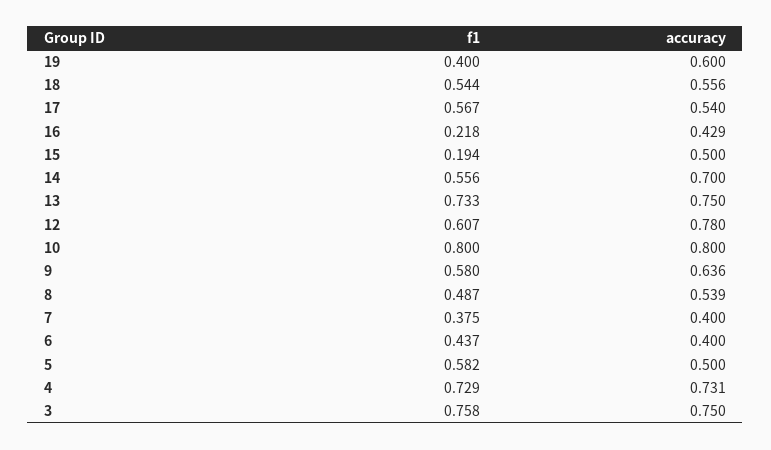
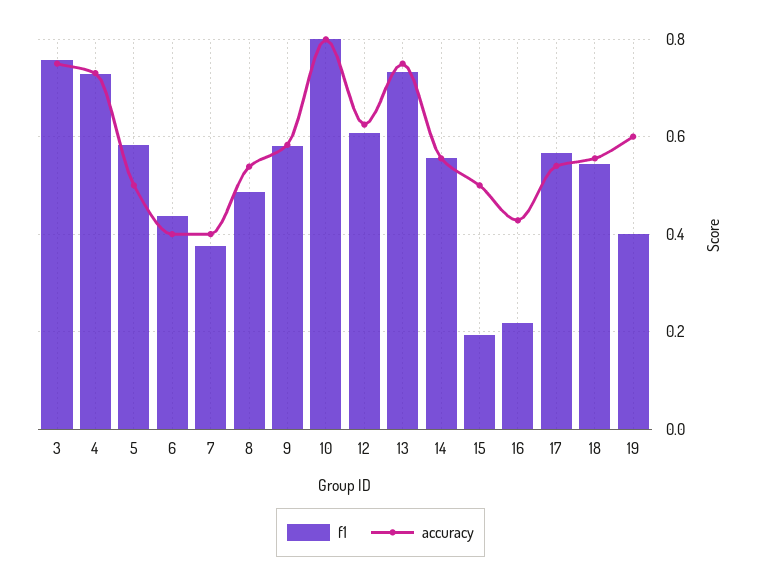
accuracy, 14: 0.7 -> 0.56
accuracy, 12: 0.78 -> 0.62
accuracy, 9: 0.636 -> 0.58

